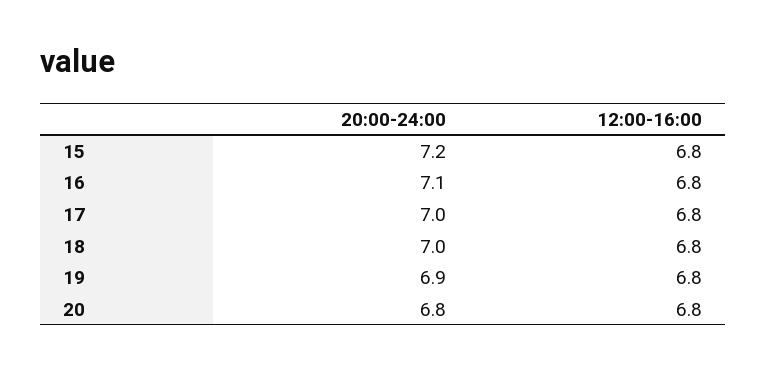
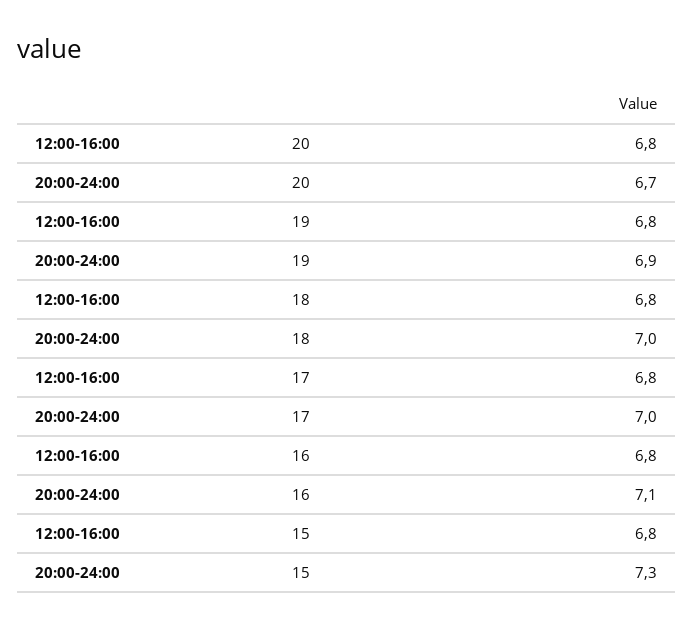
20:00-24:00, 15: 7.2 -> 7.3
20:00-24:00, 20: 6.8 -> 6.7

